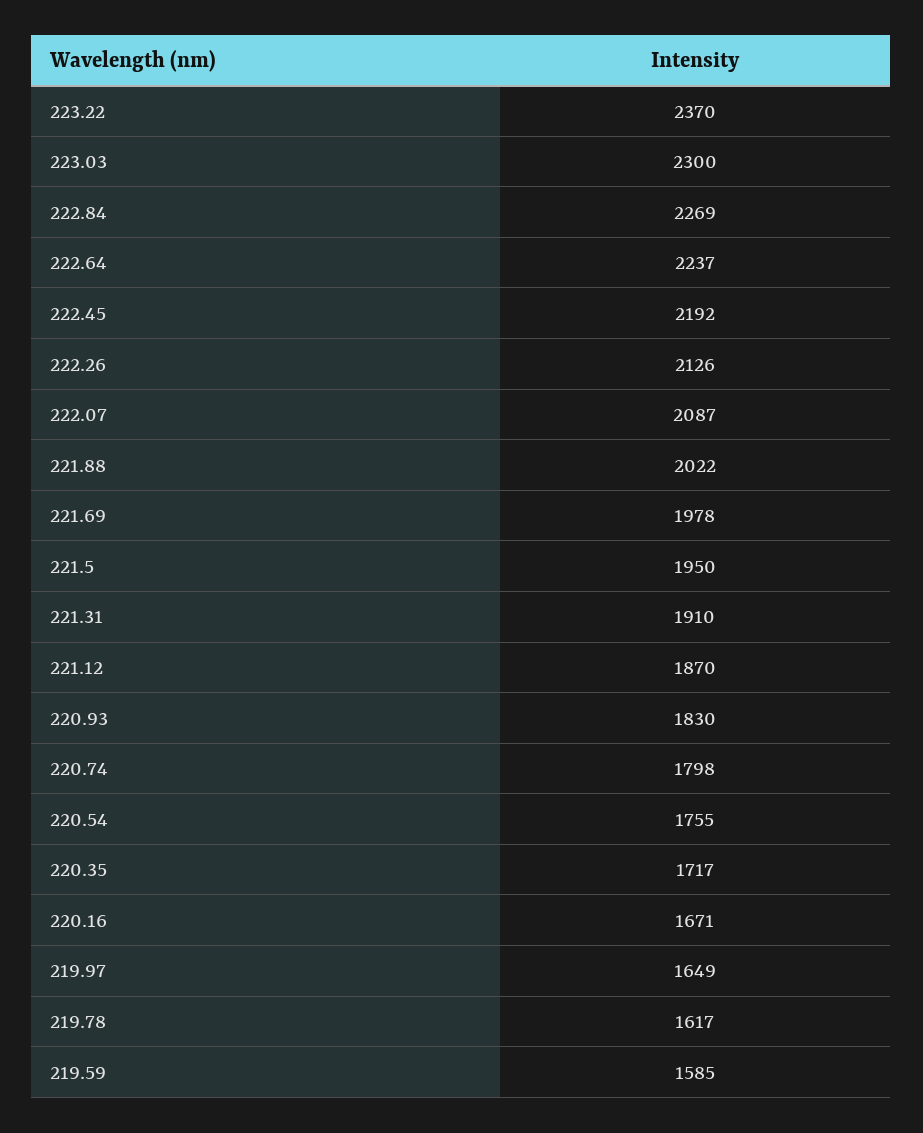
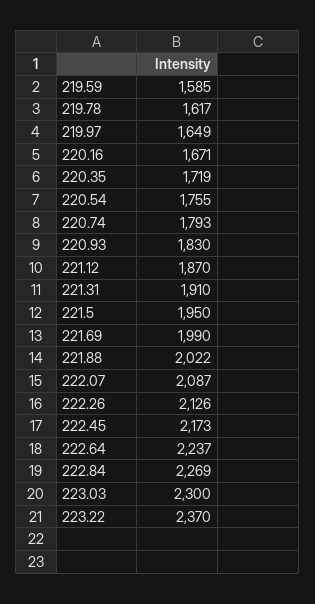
222.45: 2192 -> 2173
221.69: 1978 -> 1990
220.74: 1798 -> 1793
220.35: 1717 -> 1719

